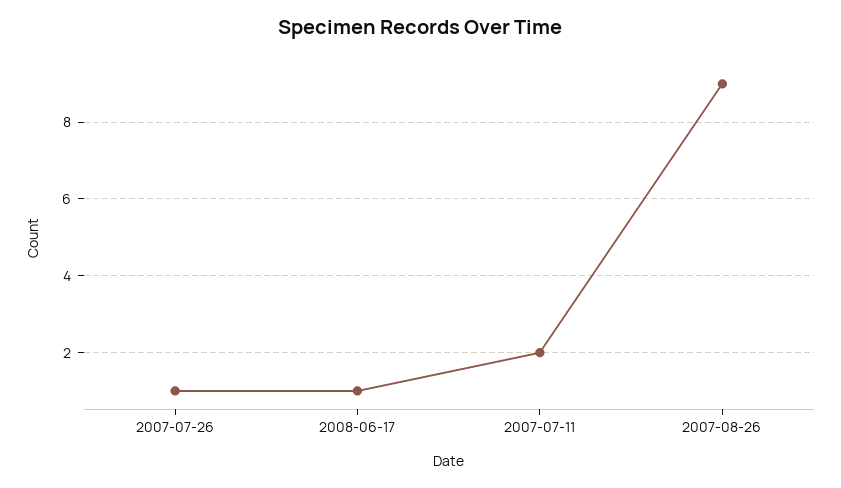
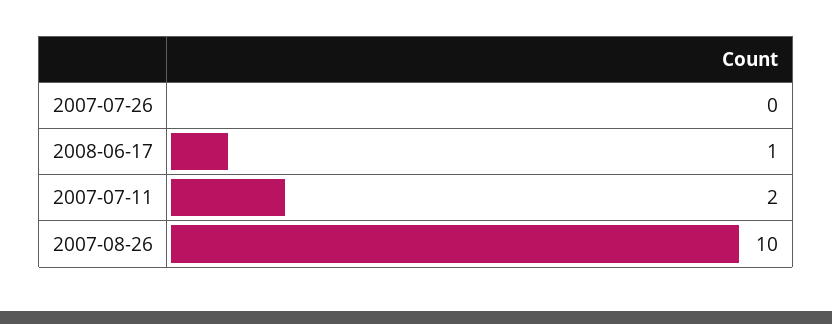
2007-07-26: 1 -> 0
2007-08-26: 9 -> 10

